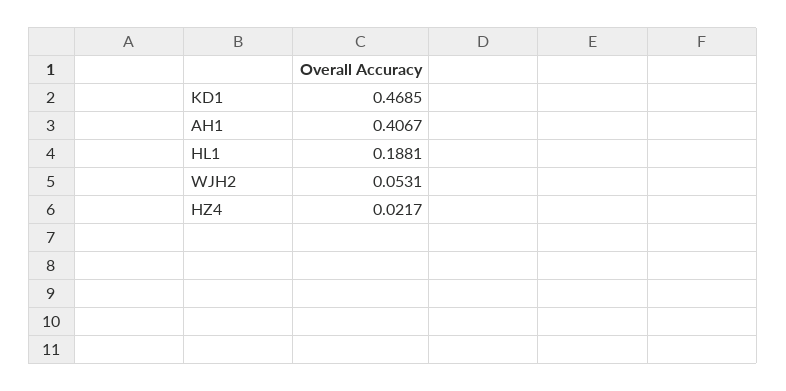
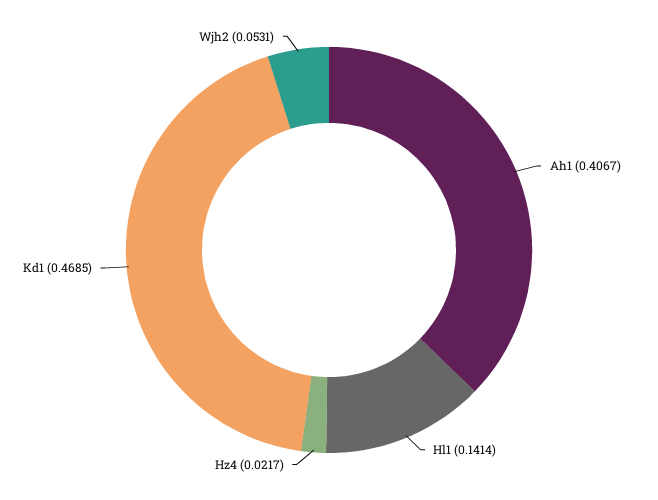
HL1: 0.1881 -> 0.1414

